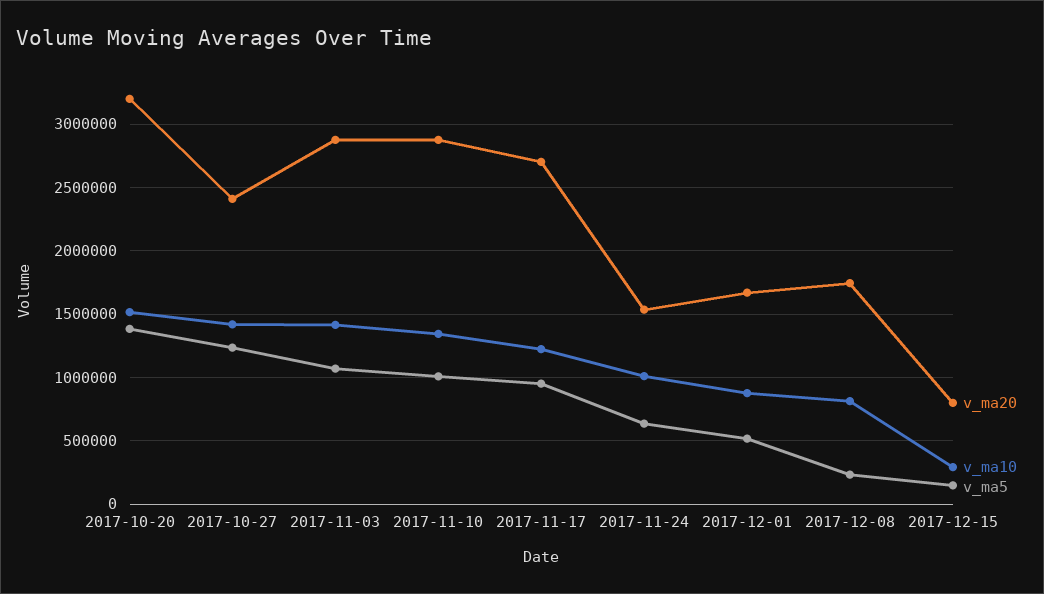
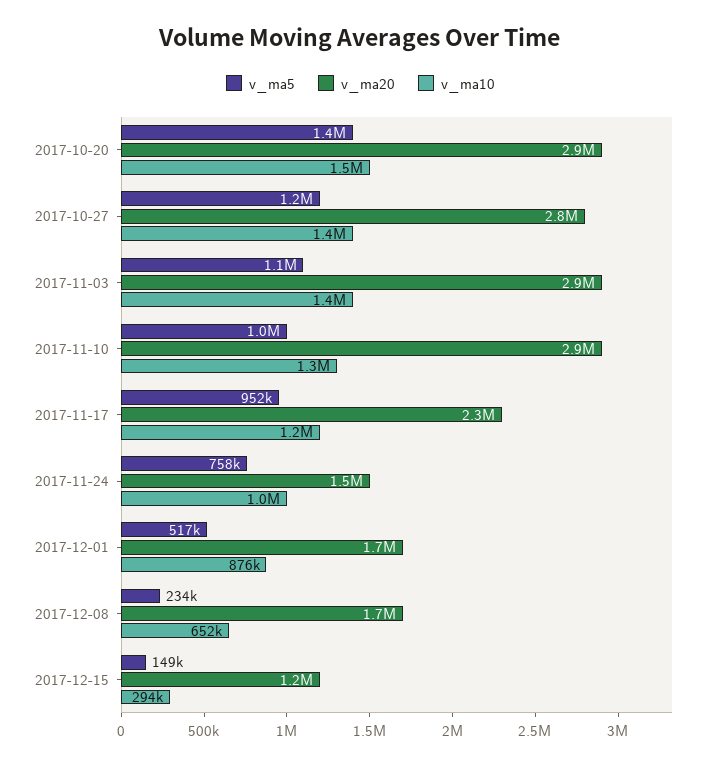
v_ma20, 2017-10-20: 3200000 -> 2900000
v_ma20, 2017-10-27: 2400000 -> 2800000
v_ma20, 2017-11-17: 2700000 -> 2300000
v_ma5, 2017-11-24: 650000 -> 758000
v_ma10, 2017-12-08: 800000 -> 652000
v_ma20, 2017-12-15: 800000 -> 1200000

